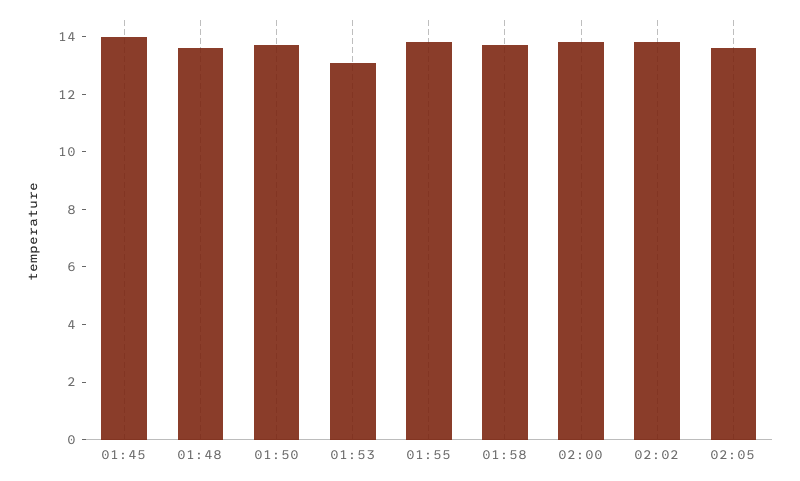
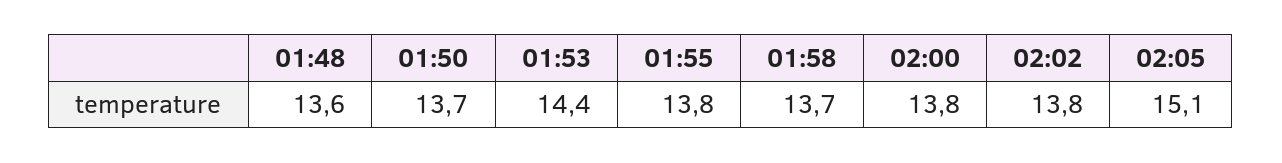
01:45: 14 -> none
01:53: 13 -> 14.4
02:05: 13.5 -> 15.1

